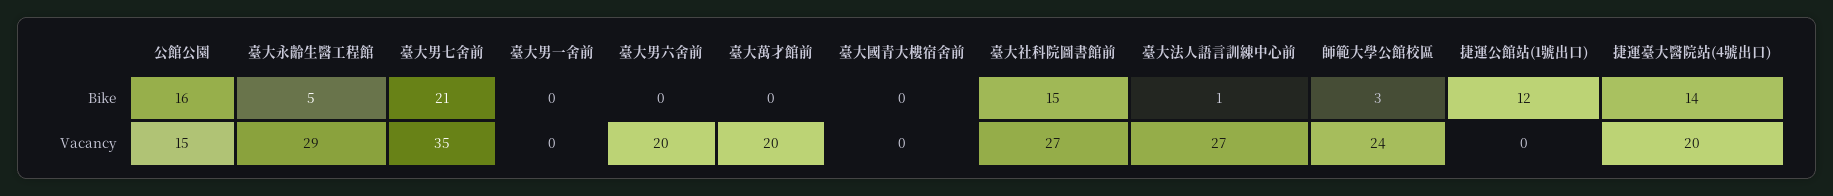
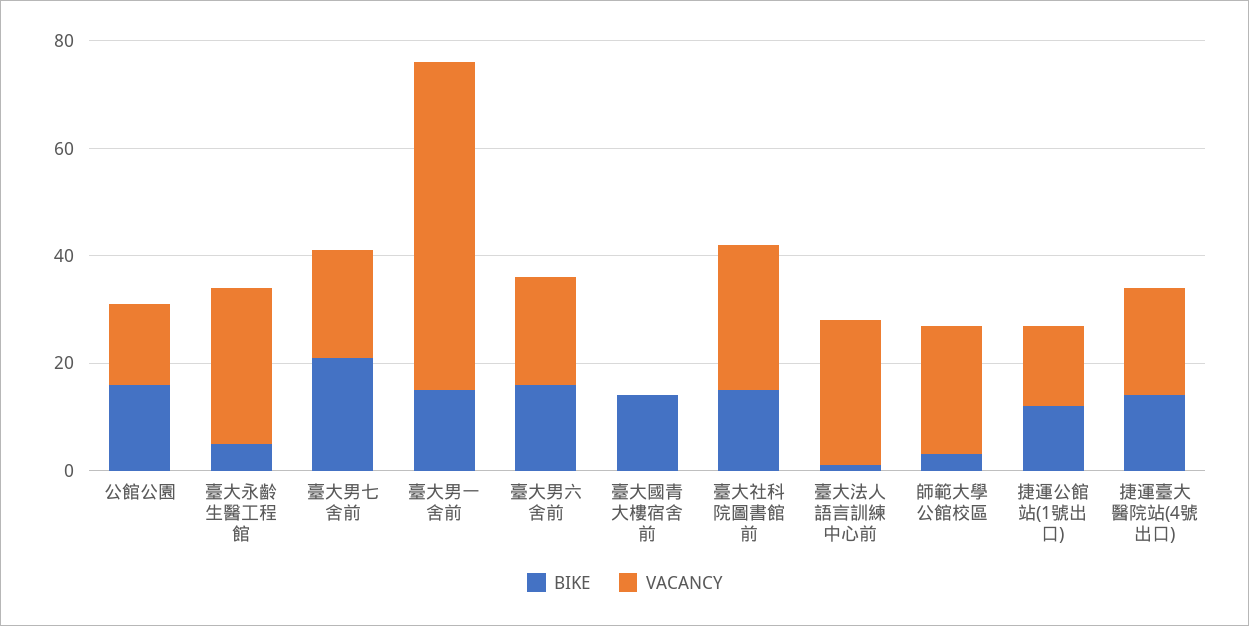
Bike, 臺大男一舍前: 0 -> 15
Bike, 臺大男六舍前: 0 -> 15
Bike, 臺大萬才館前: 0 -> none
Bike, 臺大國青大樓宿舍前: 0 -> 15
Vacancy, 臺大男七舍前: 35 -> 20
Vacancy, 臺大男一舍前: 0 -> 60
Vacancy, 臺大萬才館前: 20 -> none
Vacancy, 捷運公館站(1號出口): 0 -> 15

